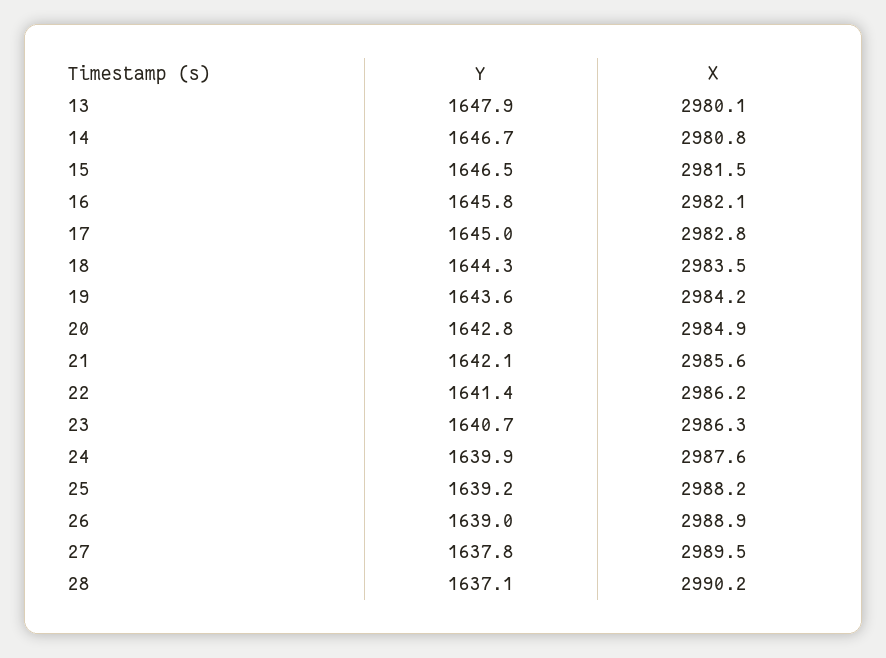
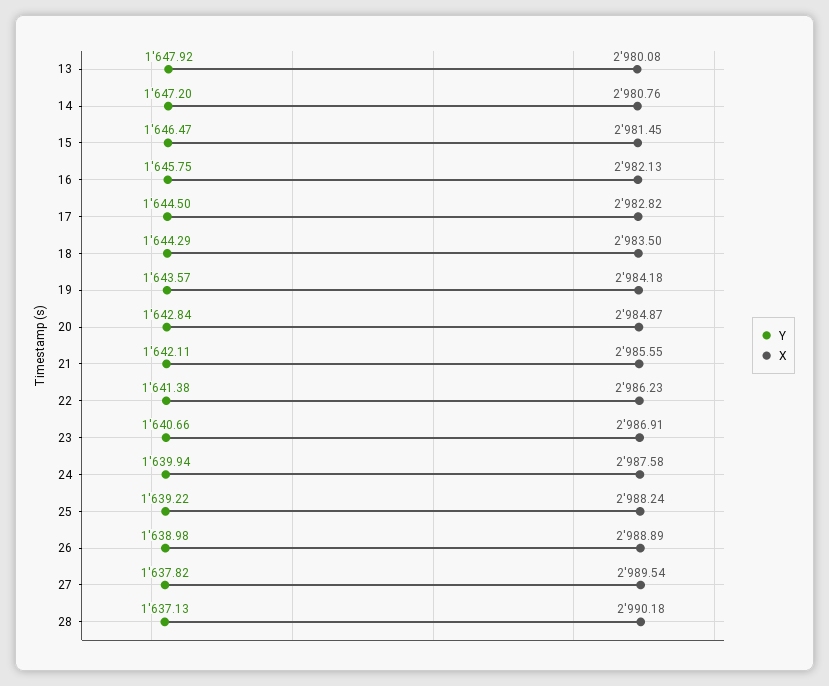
Y, 14: 1646.7 -> 1647.2
Y, 17: 1645 -> 1644.5
X, 23: 2986.3 -> 2986.91

